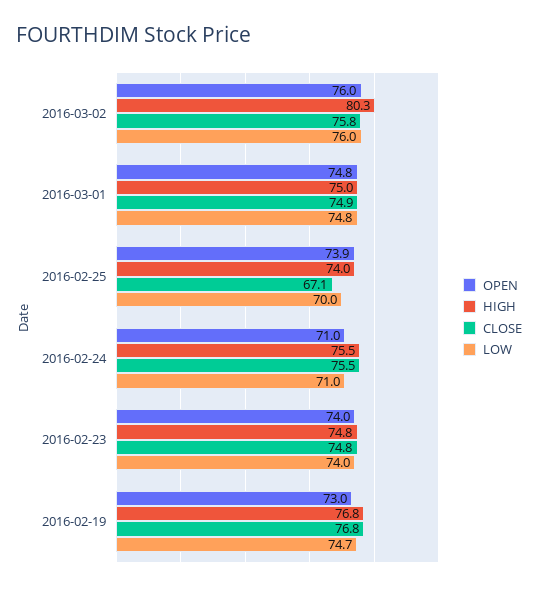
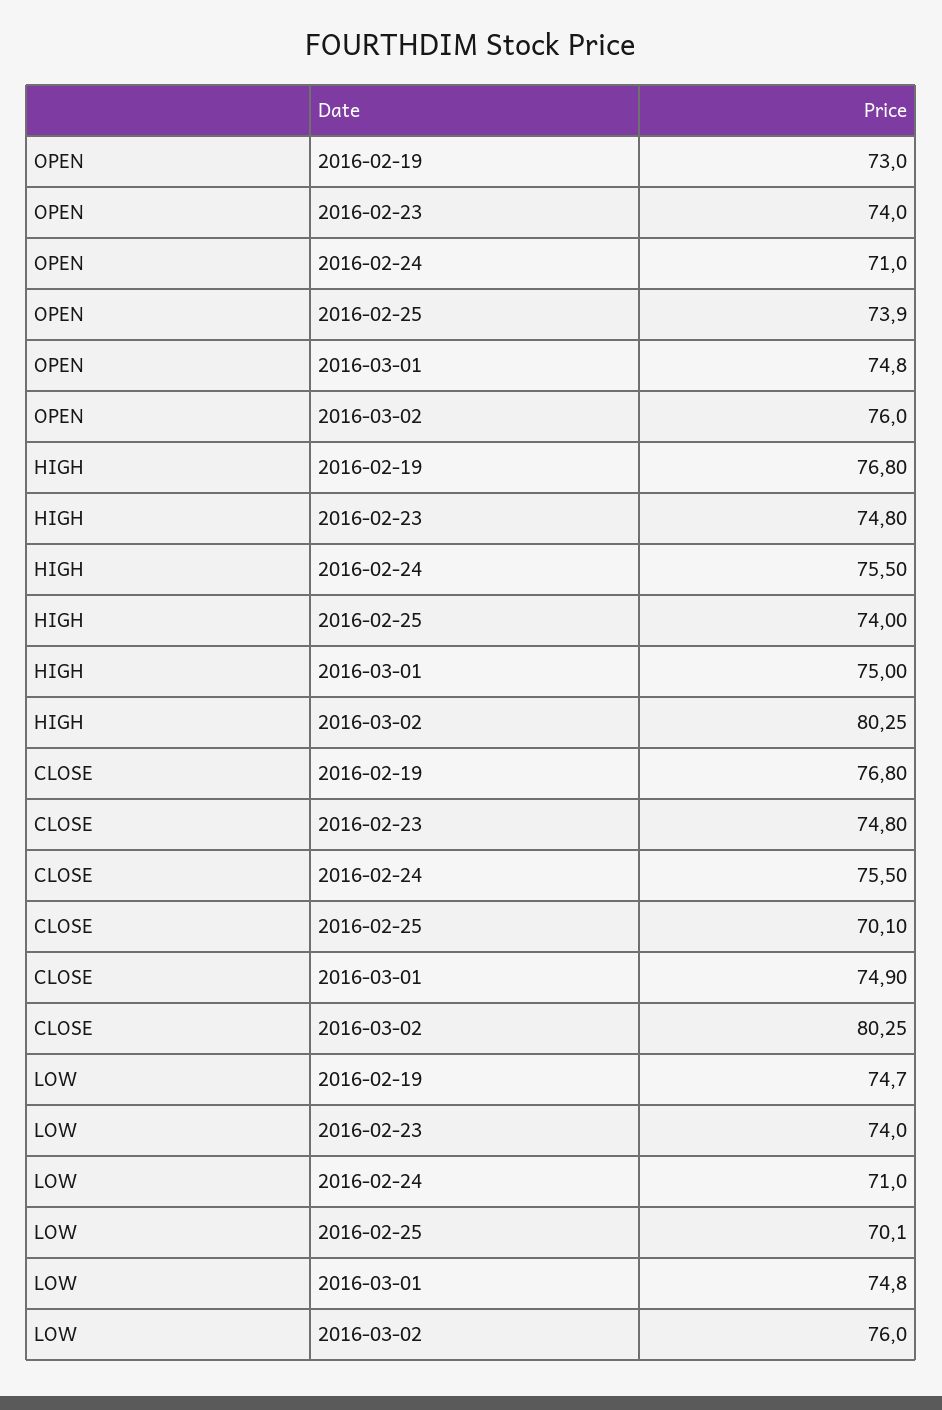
CLOSE, 2016-03-02: 75.8 -> 80.25
CLOSE, 2016-02-25: 67.1 -> 70.1
LOW, 2016-02-25: 70 -> 70.1

